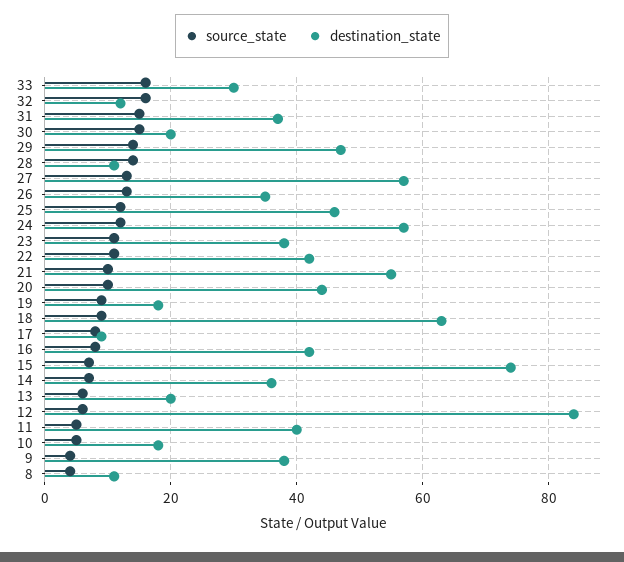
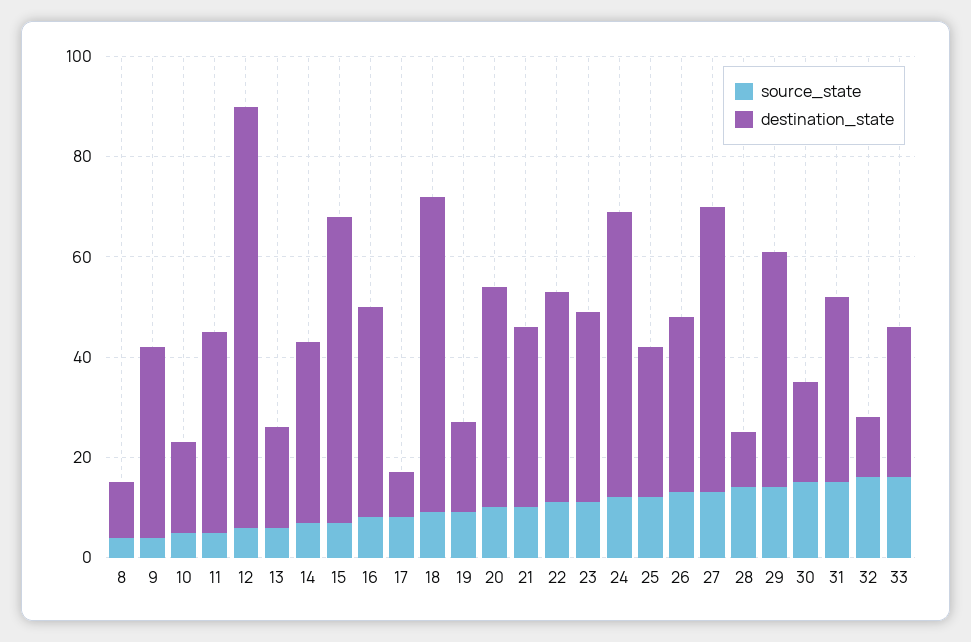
destination_state, 25: 45 -> 30
destination_state, 21: 55 -> 35
destination_state, 15: 75 -> 60

